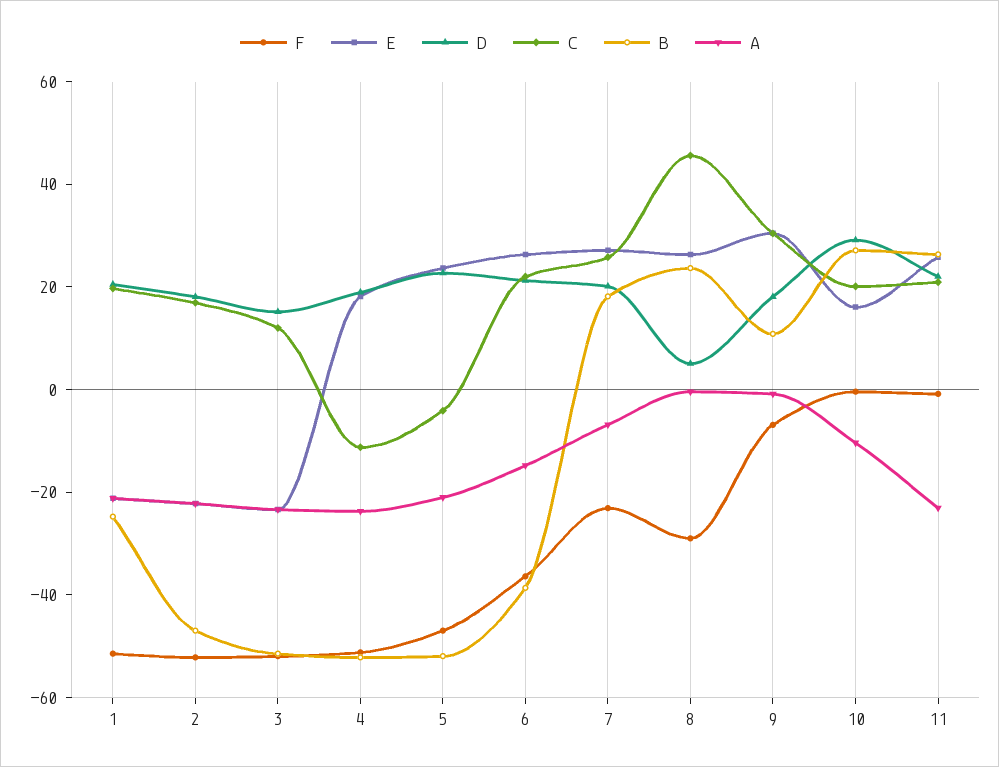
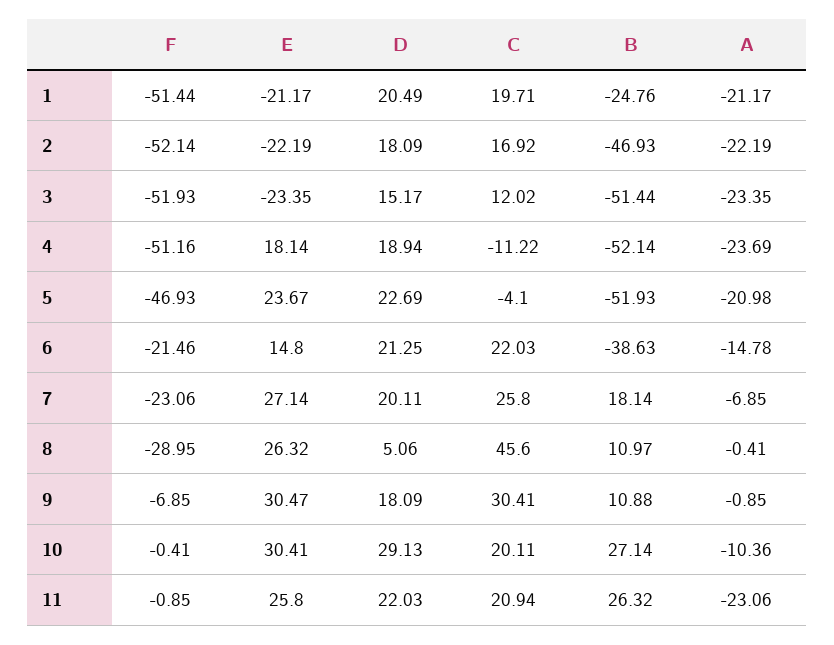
F, 6: -35 -> -21.46
E, 6: 25 -> 14.8
B, 8: 25 -> 10.97
E, 10: 15 -> 30.41

